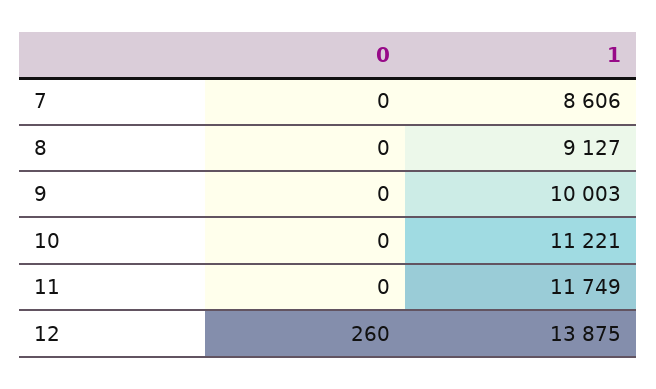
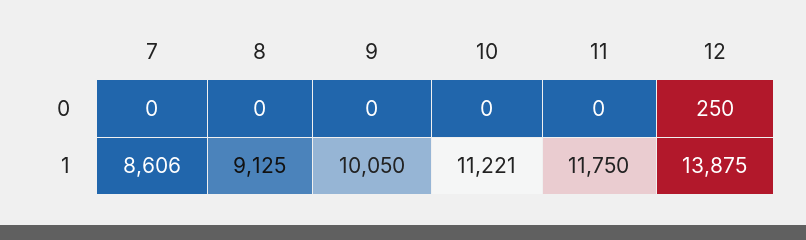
1, 8: 9127 -> 9125
1, 9: 10003 -> 10050
1, 11: 11749 -> 11750
0, 12: 260 -> 250

